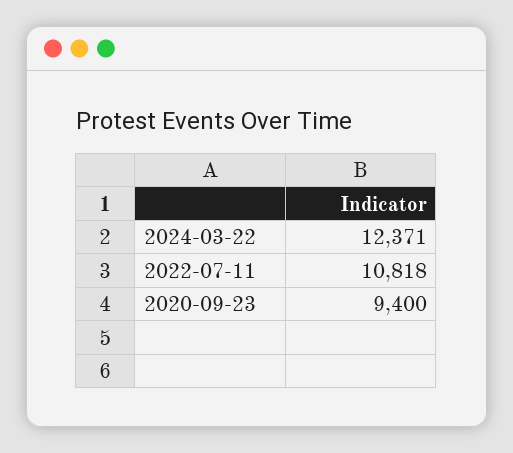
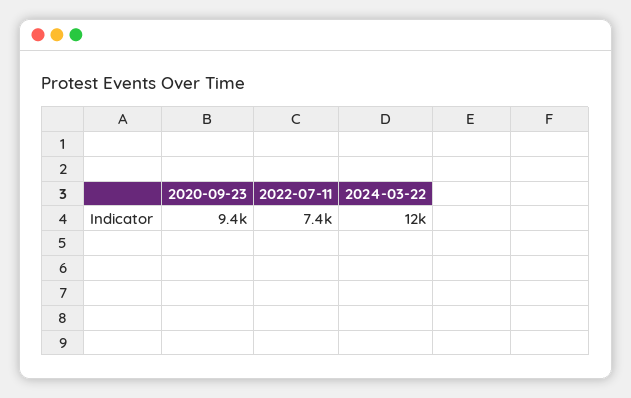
2022-07-11: 10818 -> 7400

